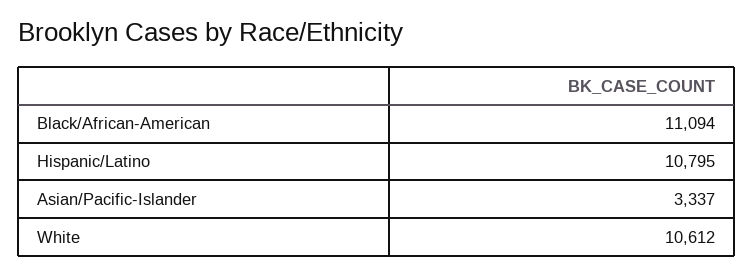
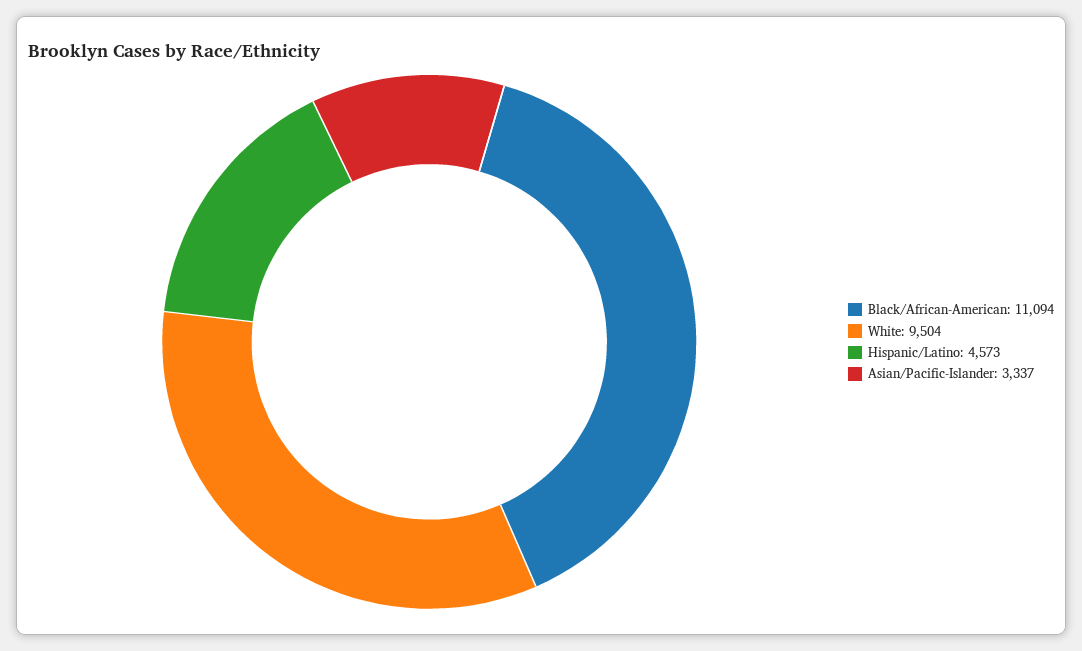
Hispanic/Latino: 10795 -> 4573
White: 10612 -> 9504

